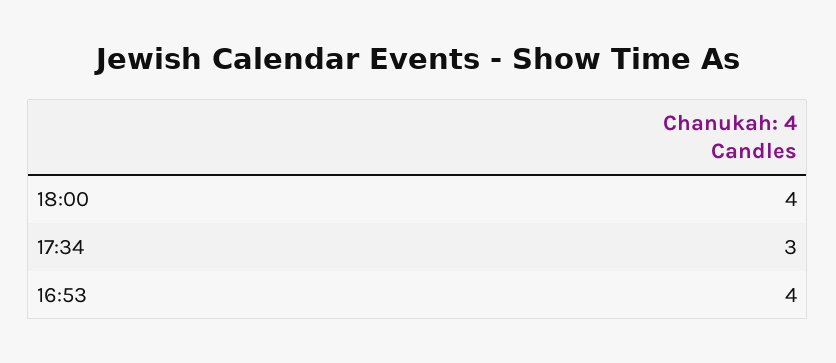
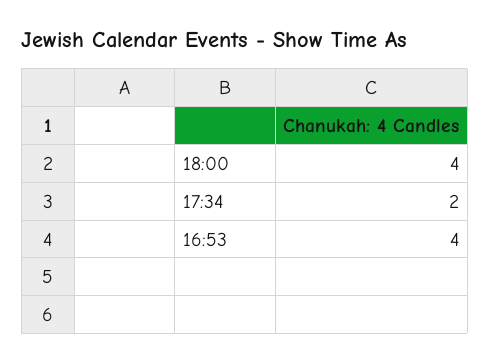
17:34: 3 -> 2

